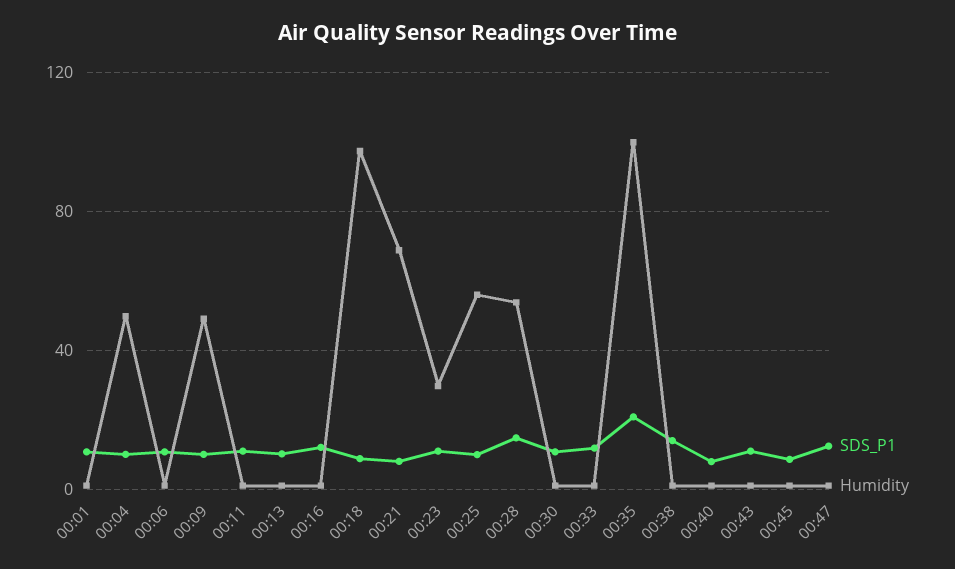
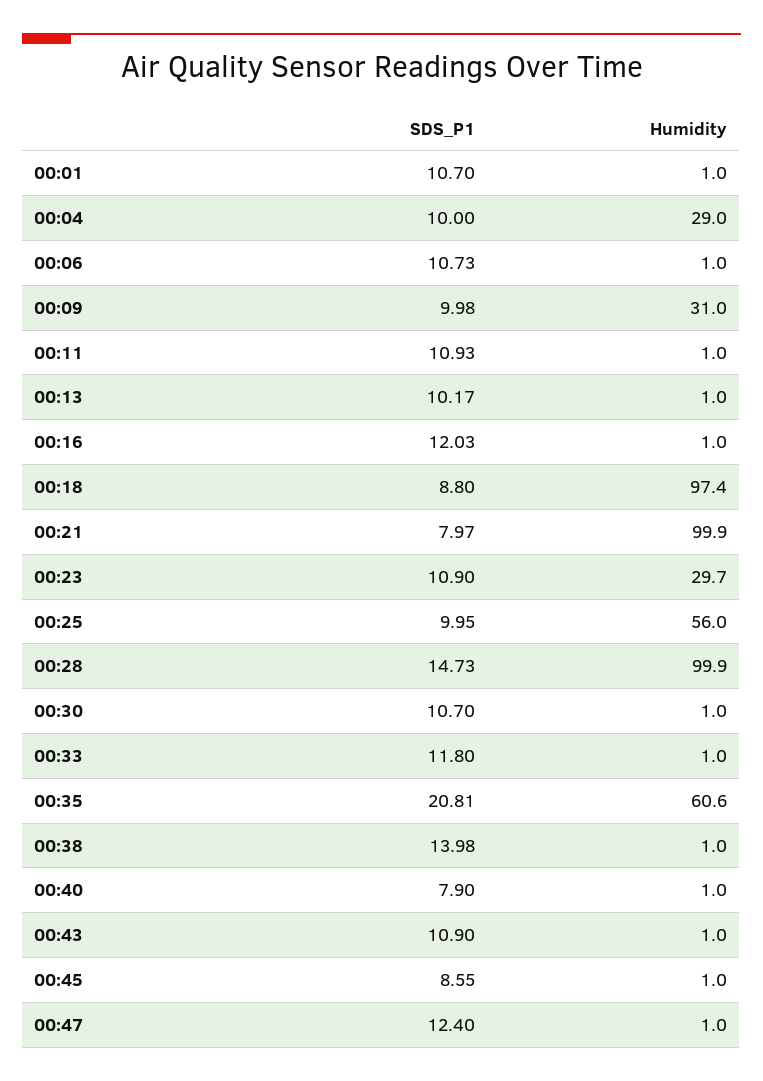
Humidity, 00:04: 50 -> 29
Humidity, 00:09: 50 -> 31
Humidity, 00:21: 70 -> 99.9
Humidity, 00:28: 55 -> 99.9
Humidity, 00:35: 100 -> 60.6

